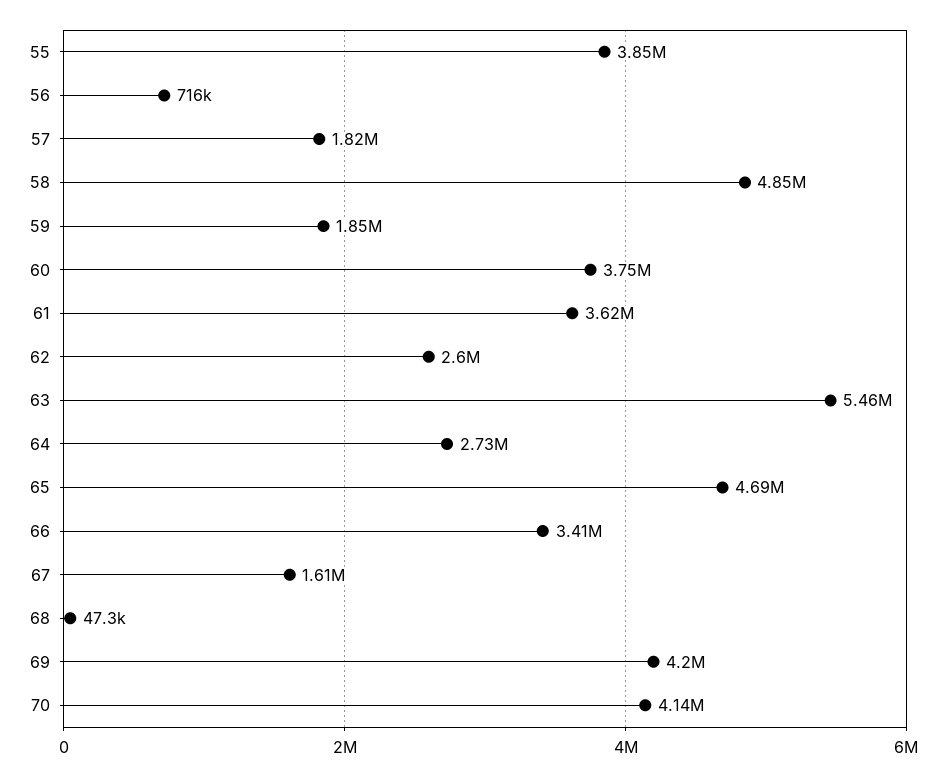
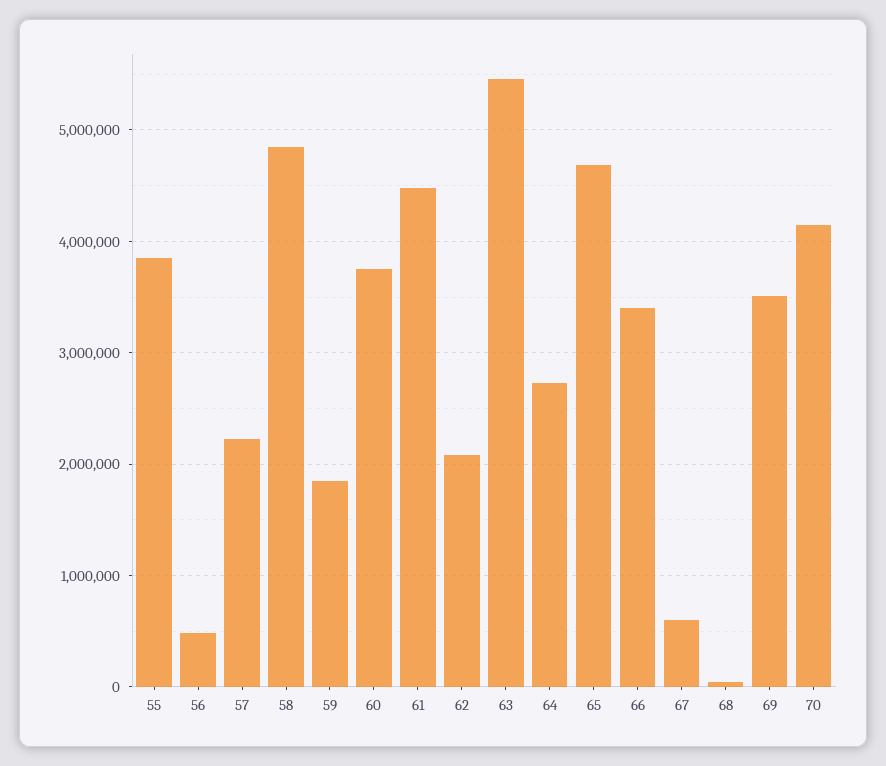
56: 716000 -> 500000
57: 1820000 -> 2200000
61: 3620000 -> 4500000
62: 2600000 -> 2100000
67: 1610000 -> 600000
69: 4200000 -> 3500000

